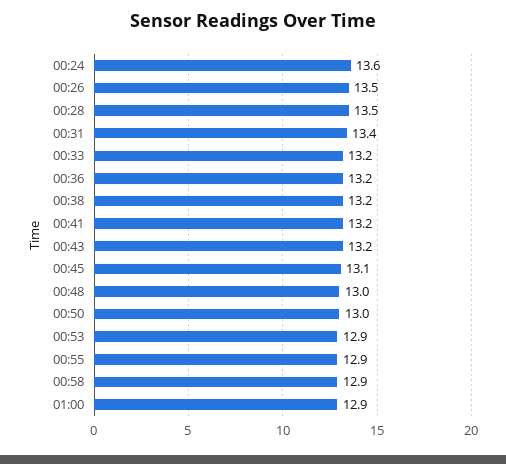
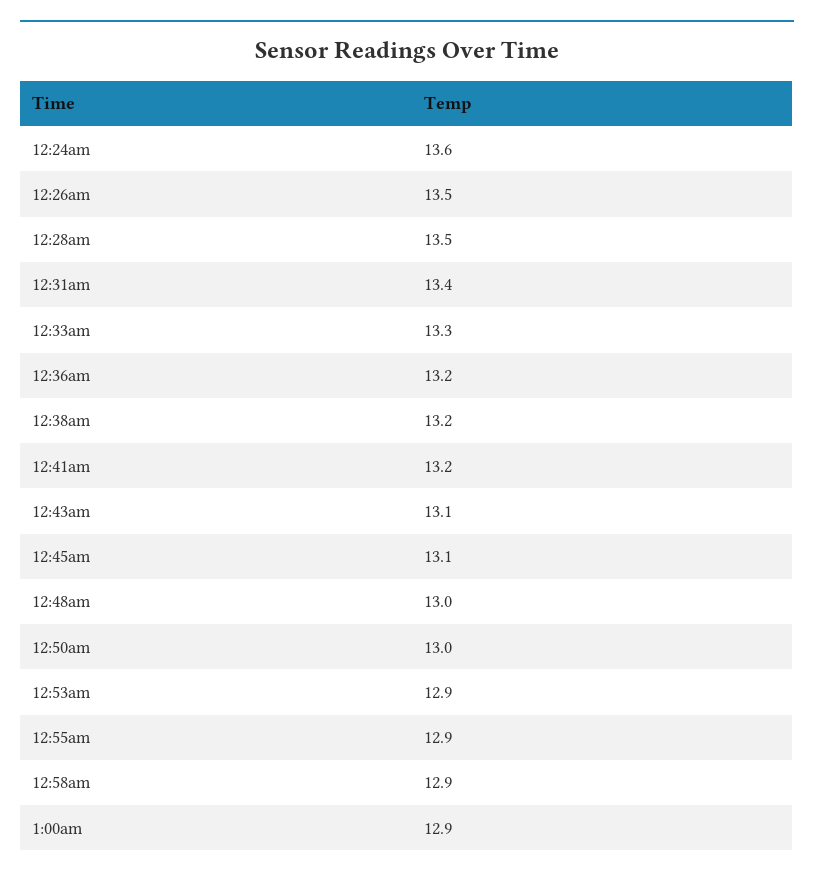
00:33: 13.2 -> 13.3
00:43: 13.2 -> 13.1

